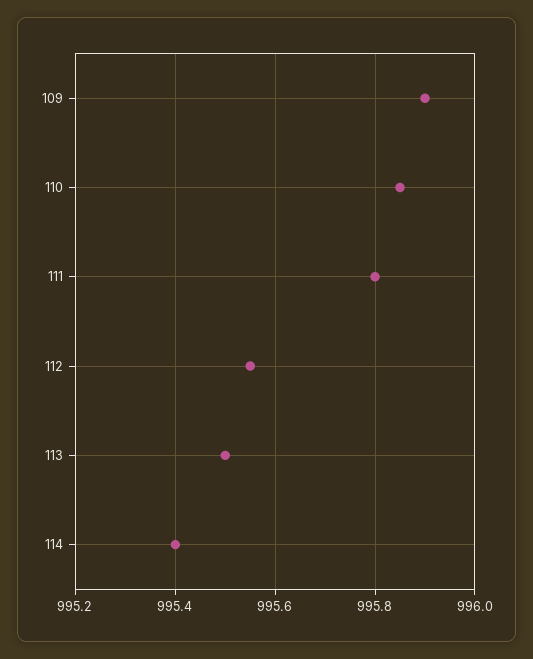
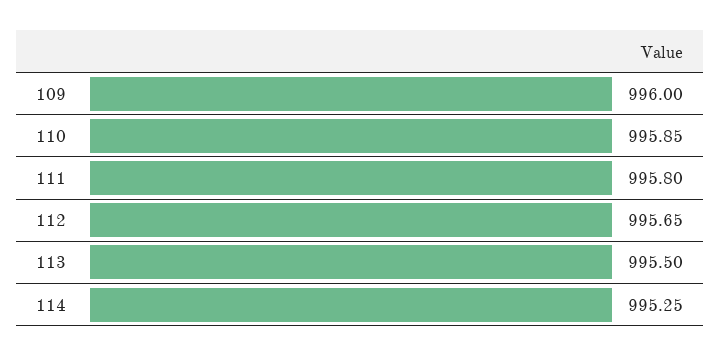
109: 995.9 -> 996
112: 995.55 -> 995.65
114: 995.4 -> 995.25

